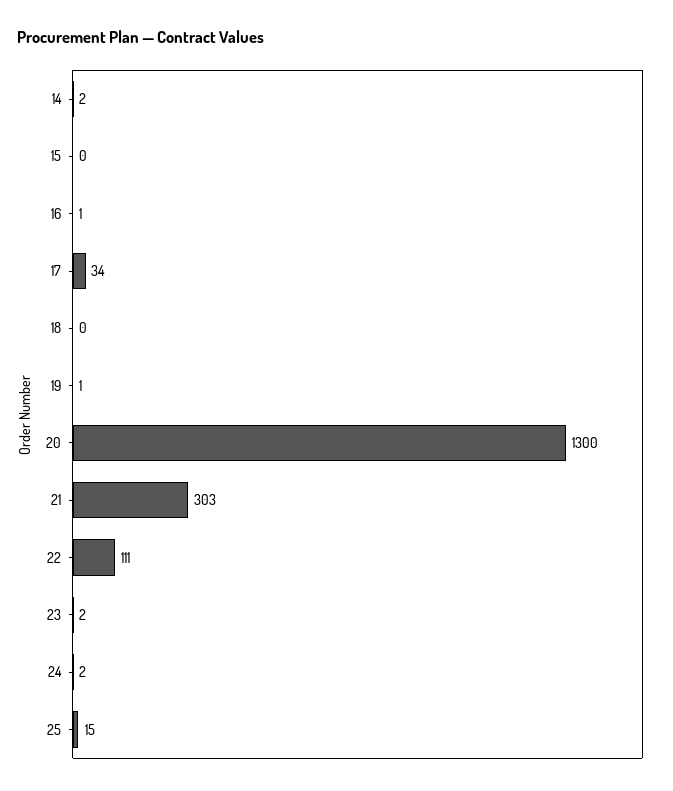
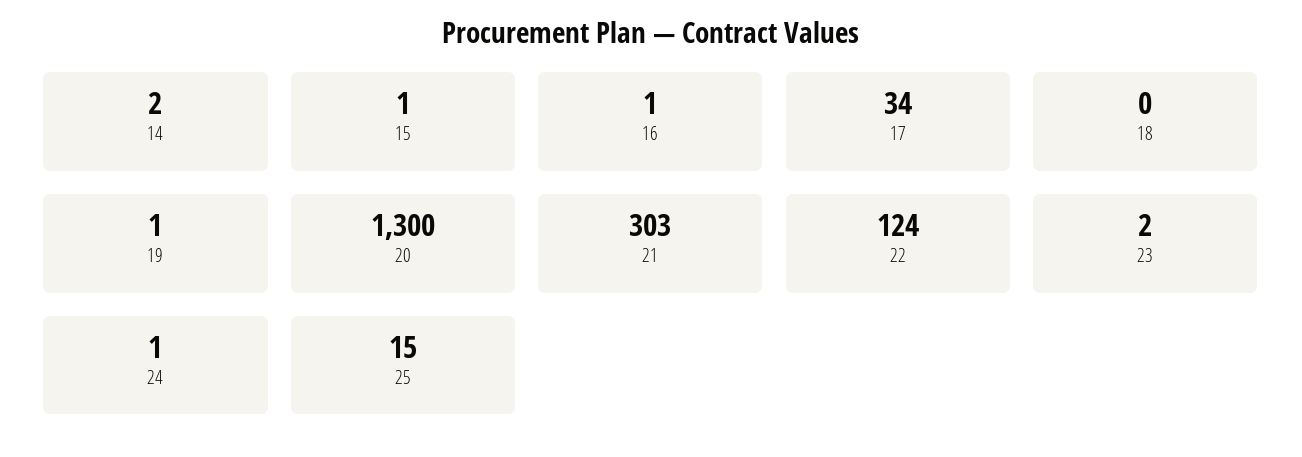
15: 0 -> 1
22: 111 -> 124
24: 2 -> 1

